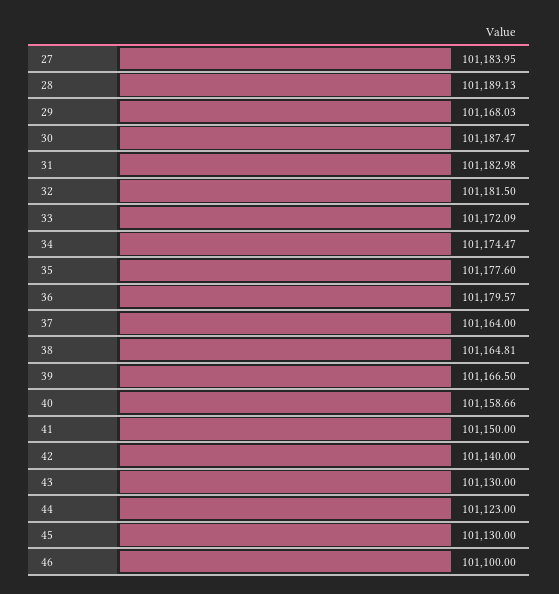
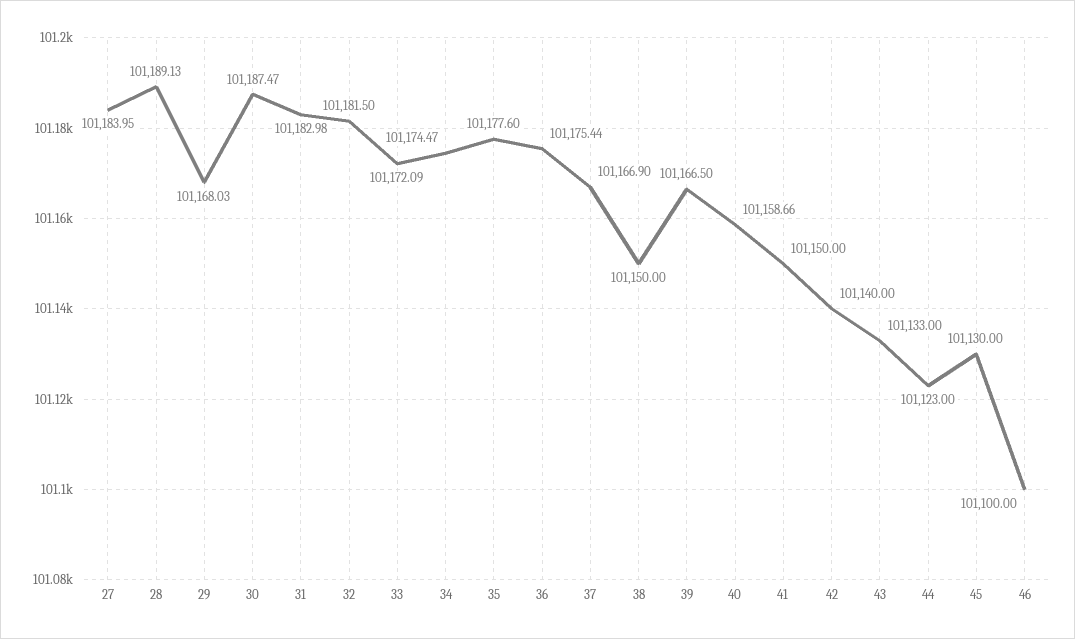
36: 101179.57 -> 101175.44
37: 101164 -> 101166.9
38: 101164.81 -> 101150
43: 101130 -> 101133

